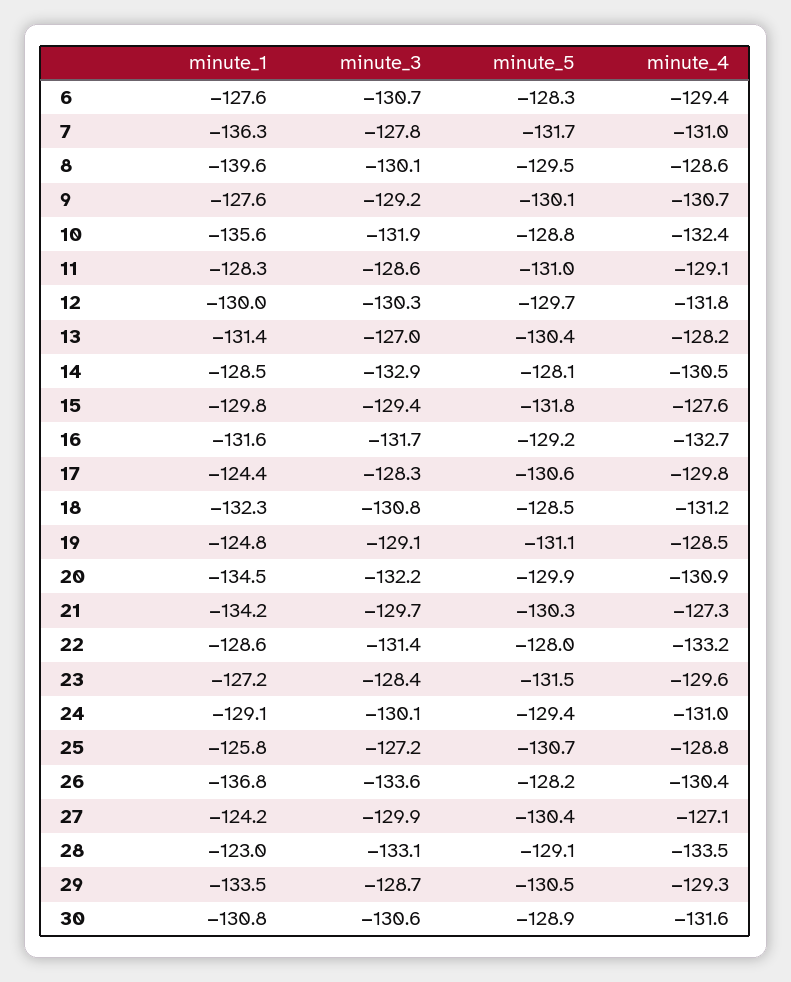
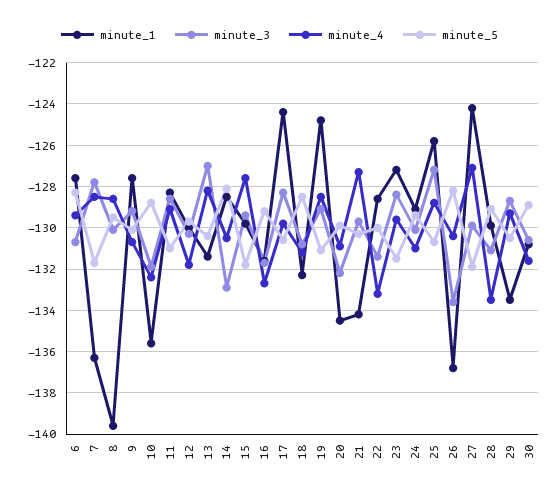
minute_4, 7: -131 -> -128.5
minute_5, 22: -128 -> -130
minute_5, 27: -130.4 -> -132
minute_1, 28: -123 -> -130
minute_3, 28: -133.1 -> -131

